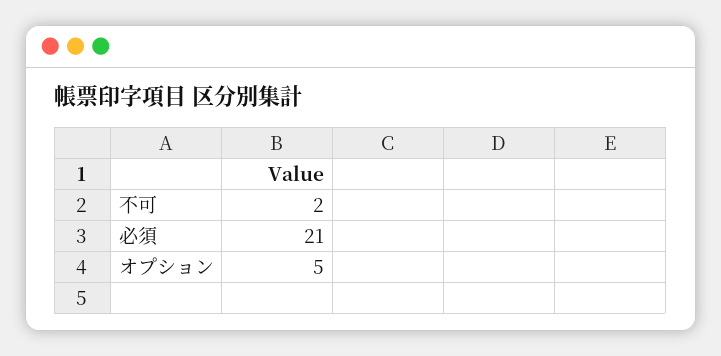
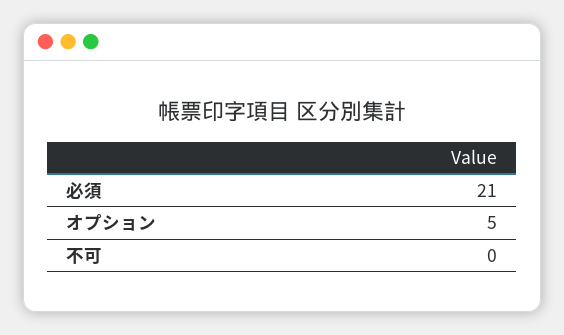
不可: 2 -> 0

